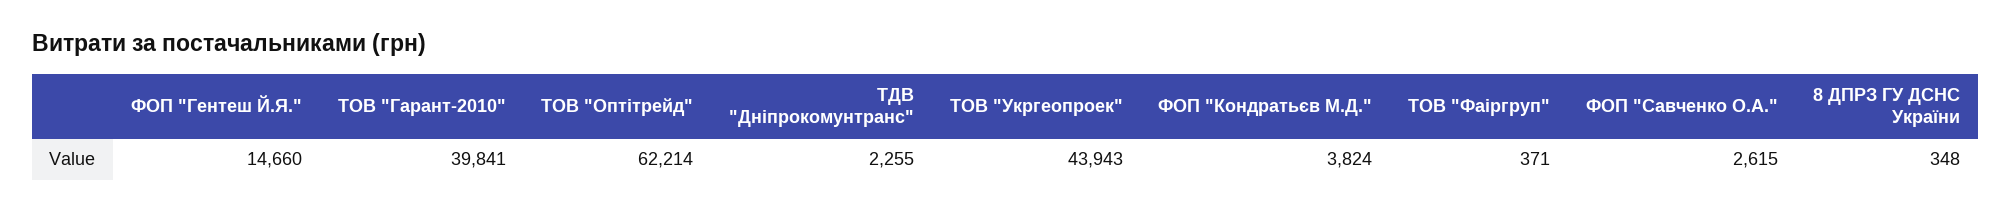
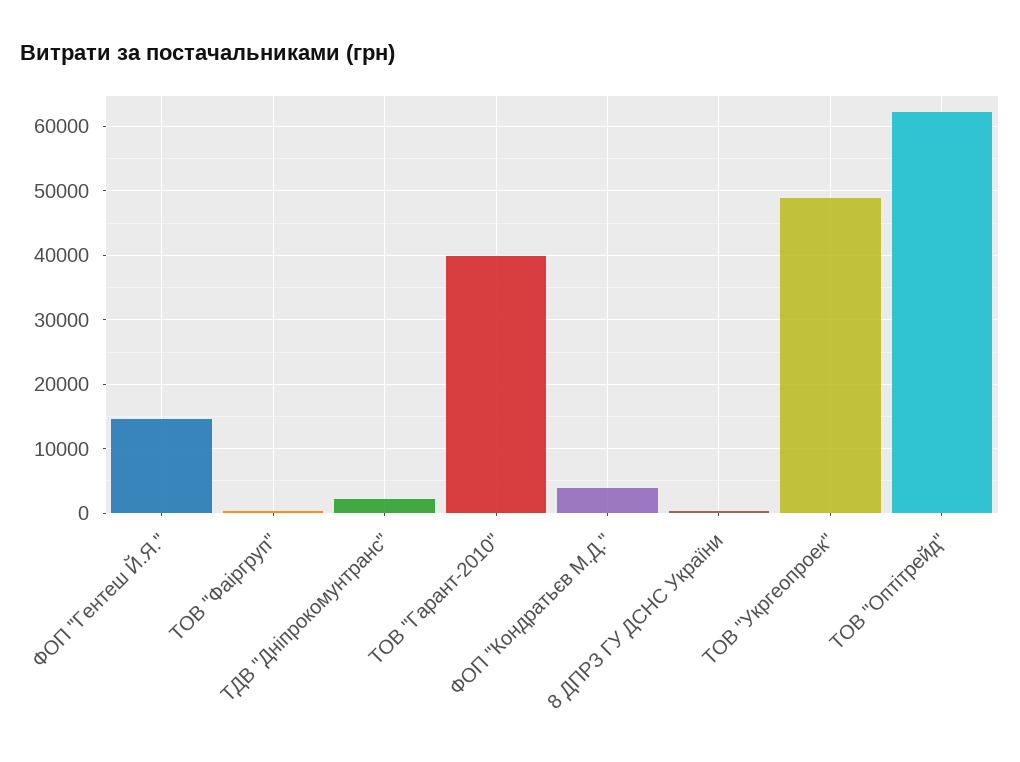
ТОВ "Укргеопроек": 43943 -> 49000
ФОП "Савченко О.А.": 2615 -> none

